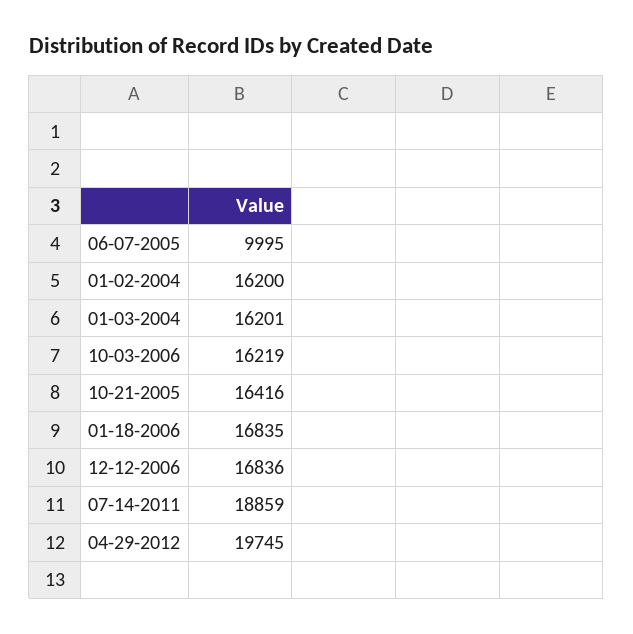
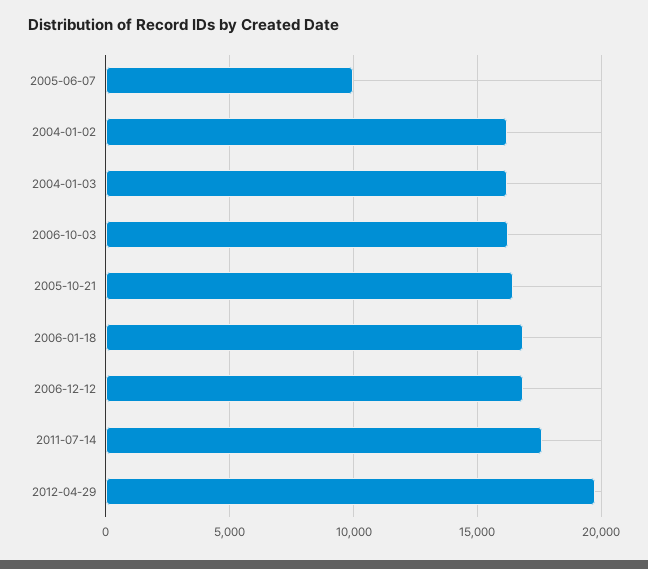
07-14-2011: 18859 -> 17500

